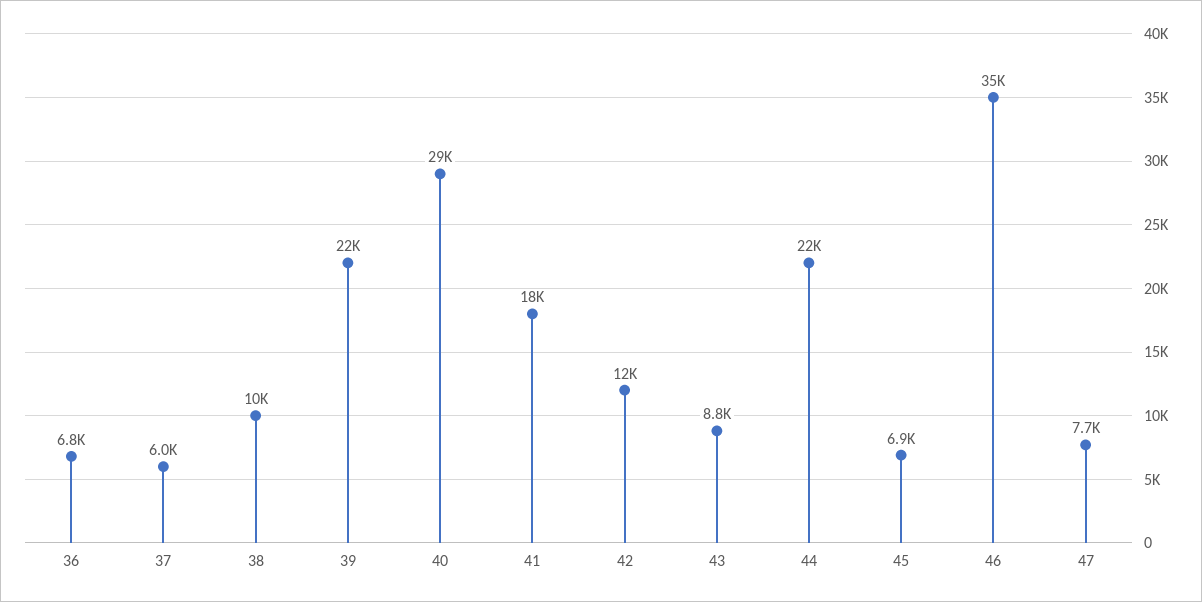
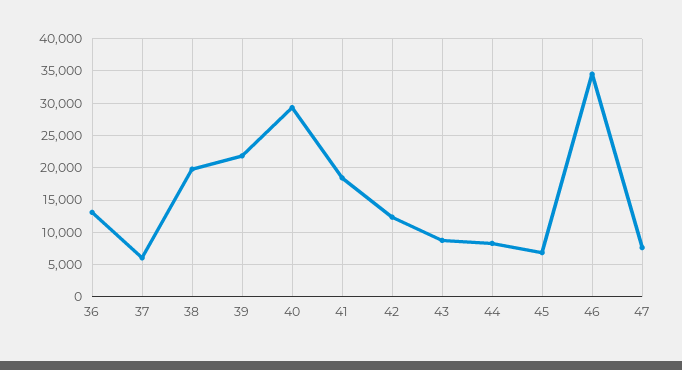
36: 6800 -> 13000
38: 10000 -> 20000
44: 22000 -> 8000

